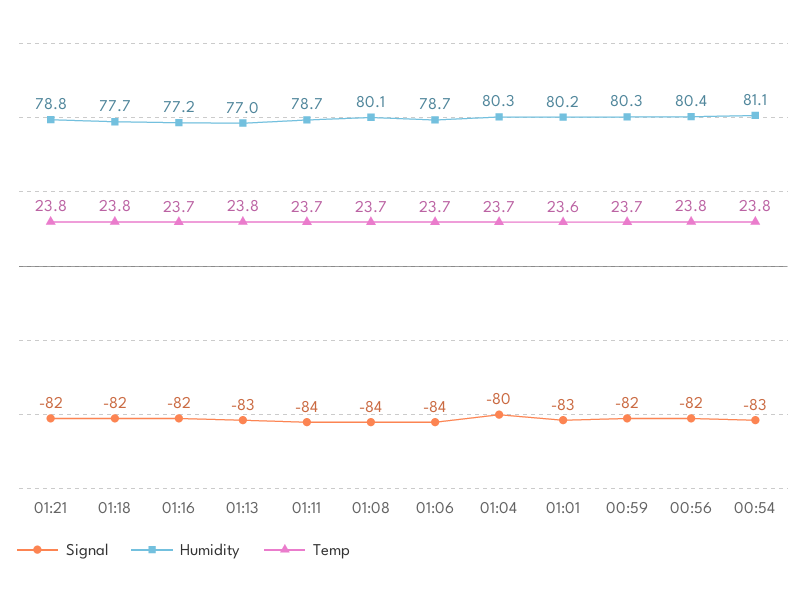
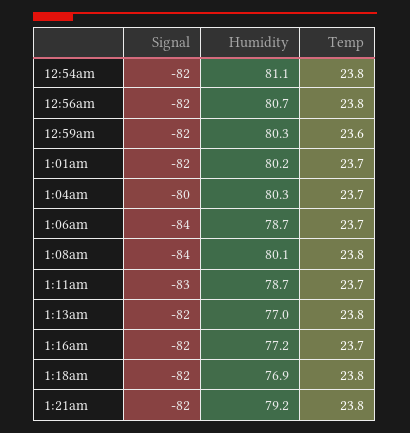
Humidity, 01:21: 78.8 -> 79.2
Humidity, 01:18: 77.7 -> 76.9
Signal, 01:13: -83 -> -82
Signal, 01:11: -84 -> -83
Temp, 01:08: 23.7 -> 23.8
Signal, 01:01: -83 -> -82
Temp, 01:01: 23.6 -> 23.7
Temp, 00:59: 23.7 -> 23.6
Humidity, 00:56: 80.4 -> 80.7
Signal, 00:54: -83 -> -82

